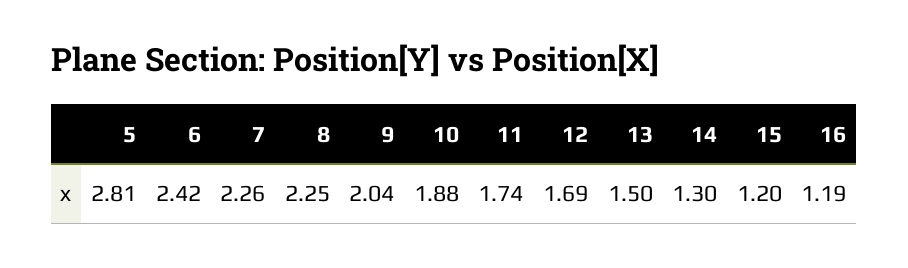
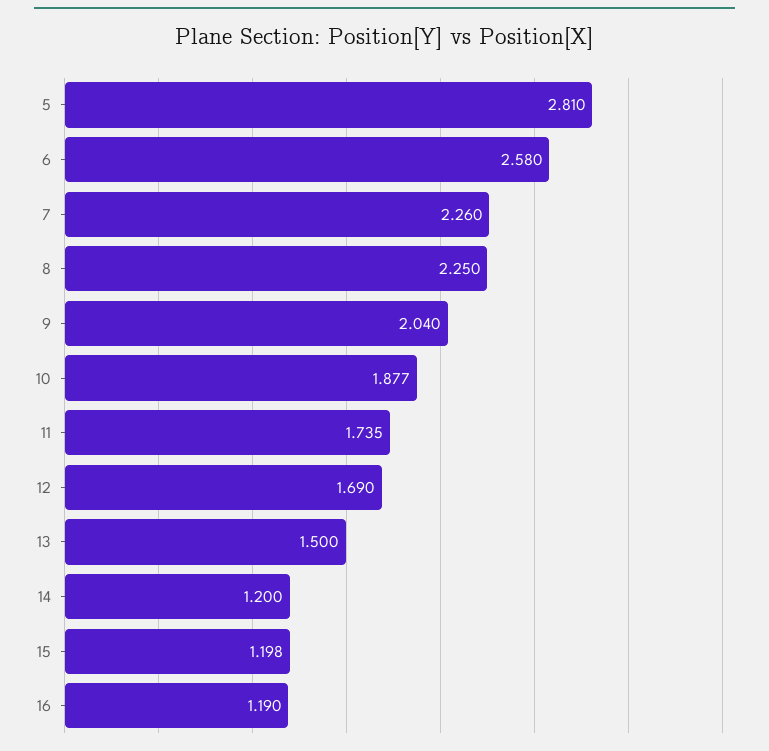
6: 2.42 -> 2.58
14: 1.3 -> 1.2

